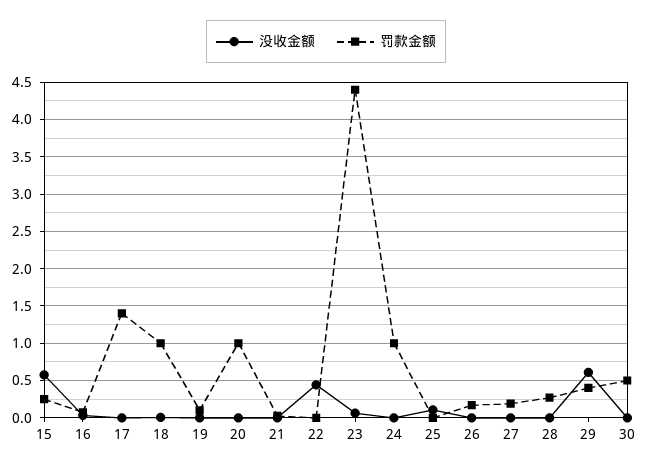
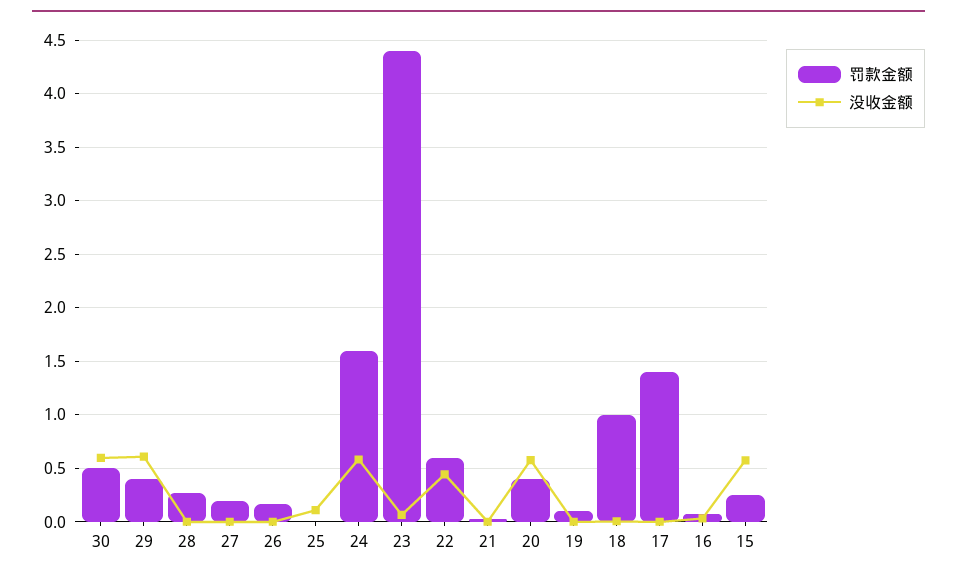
没收金额, 20: 0 -> 0.6
罚款金额, 20: 1 -> 0.4
罚款金额, 22: 0 -> 0.6
没收金额, 24: 0 -> 0.6
罚款金额, 24: 1 -> 1.6
没收金额, 30: 0 -> 0.6

